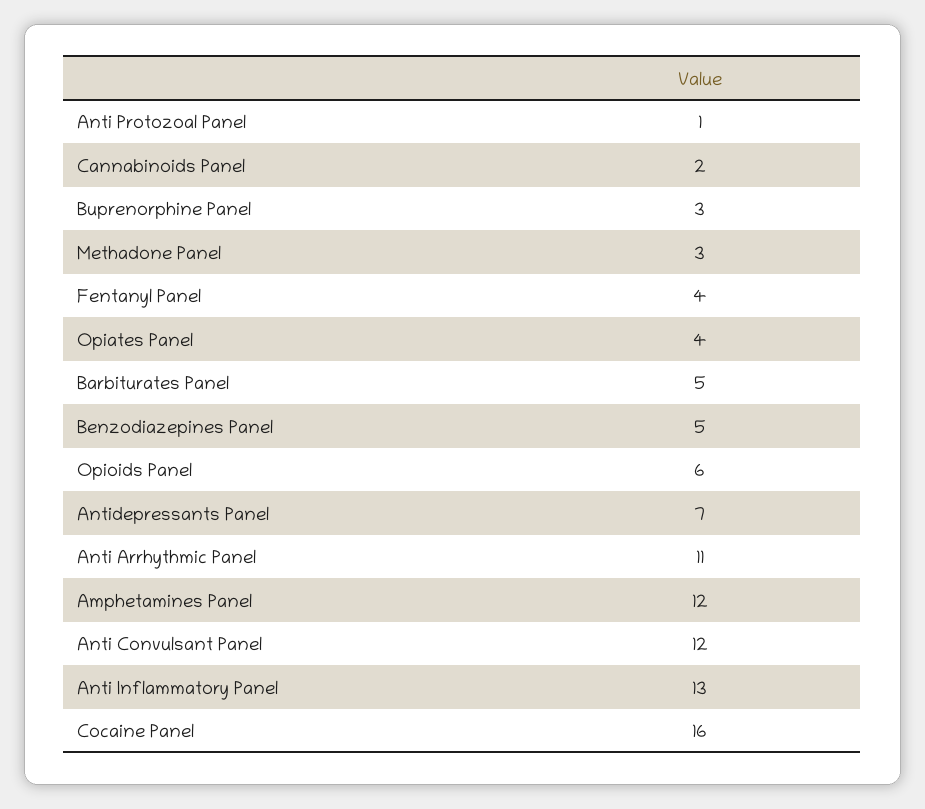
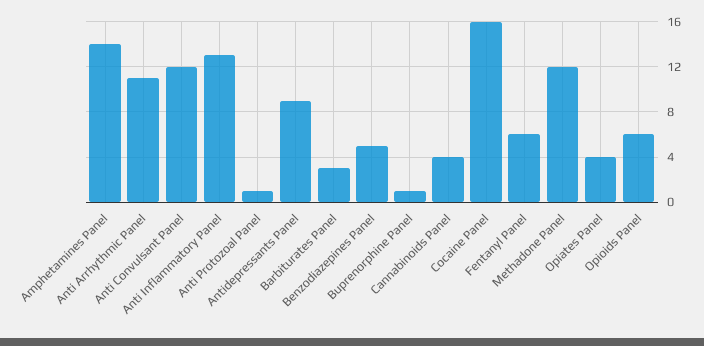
Cannabinoids Panel: 2 -> 4
Buprenorphine Panel: 3 -> 1
Methadone Panel: 3 -> 12
Fentanyl Panel: 4 -> 6
Barbiturates Panel: 5 -> 3
Antidepressants Panel: 7 -> 9
Amphetamines Panel: 12 -> 14

